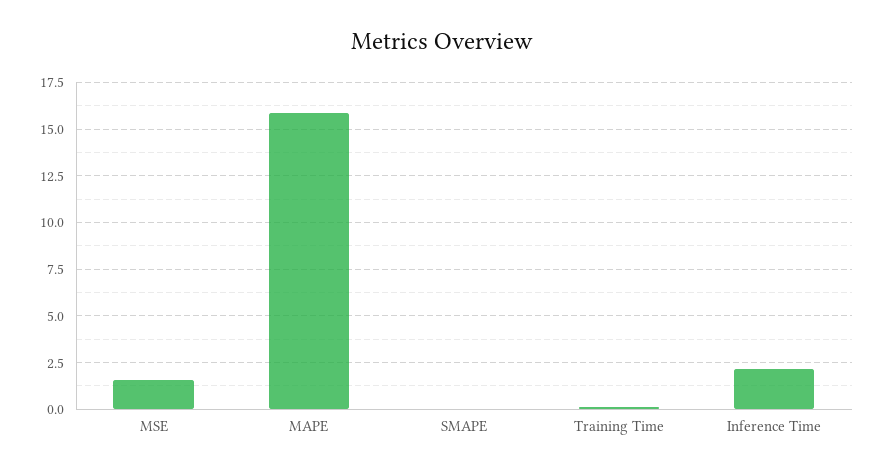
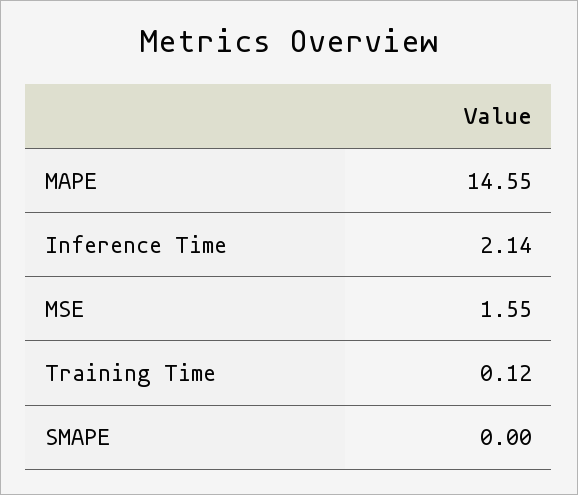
MAPE: 16 -> 14.55

